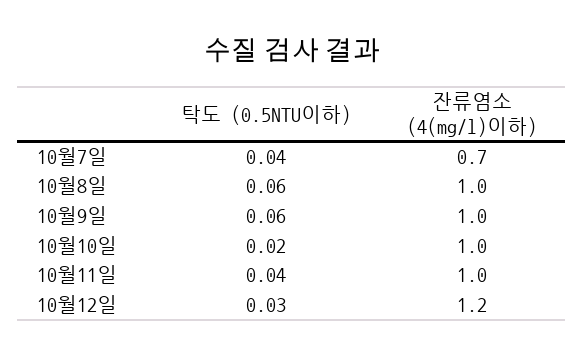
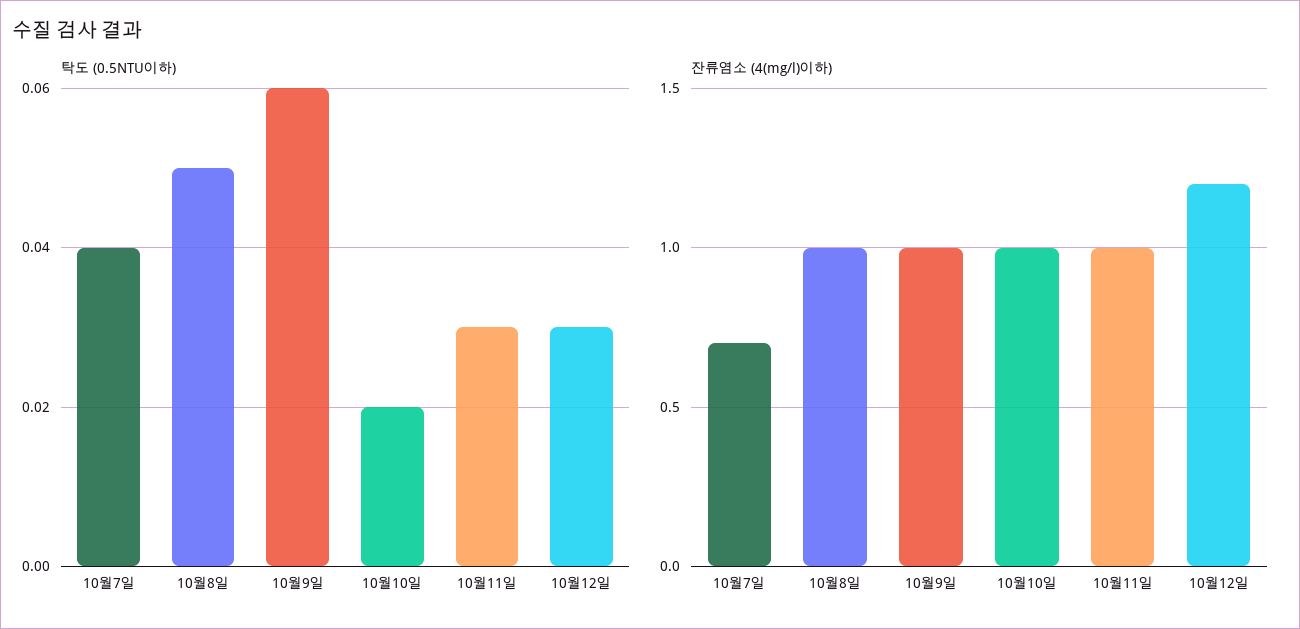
탁도 (0.5NTU이하), 10월8일: 0.06 -> 0.05
탁도 (0.5NTU이하), 10월11일: 0.04 -> 0.03

